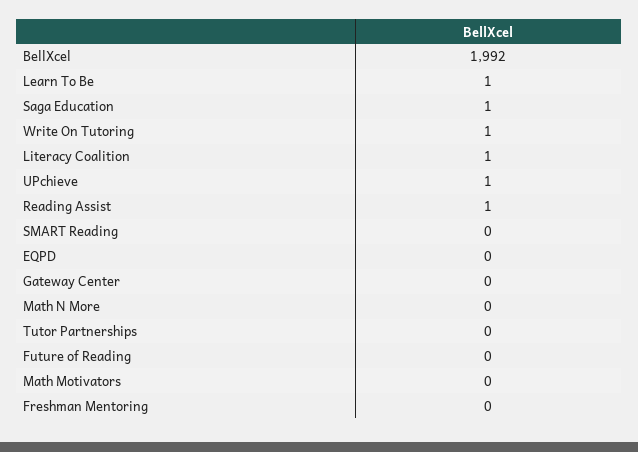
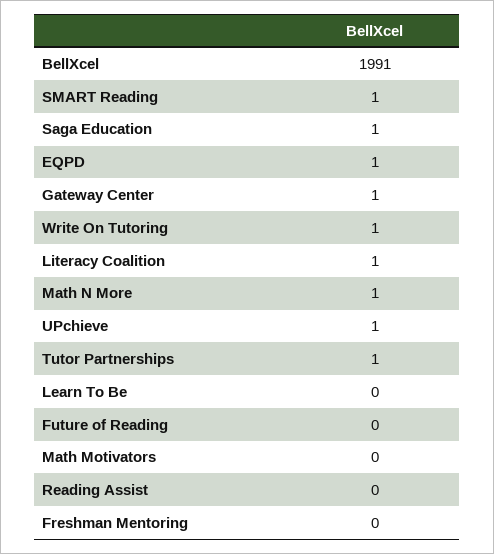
BellXcel: 1992 -> 1991
Learn To Be: 1 -> 0
Reading Assist: 1 -> 0
SMART Reading: 0 -> 1
EQPD: 0 -> 1
Gateway Center: 0 -> 1
Math N More: 0 -> 1
Tutor Partnerships: 0 -> 1

